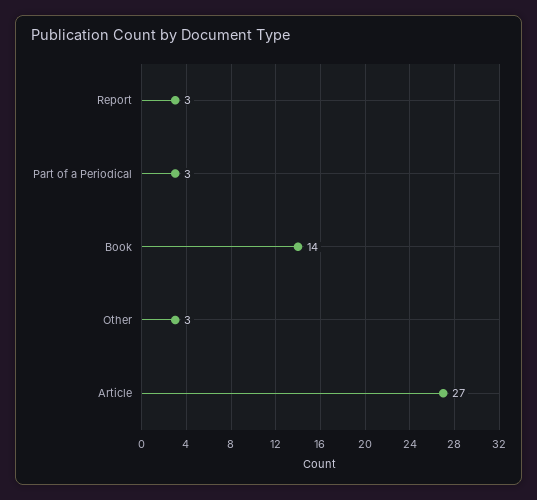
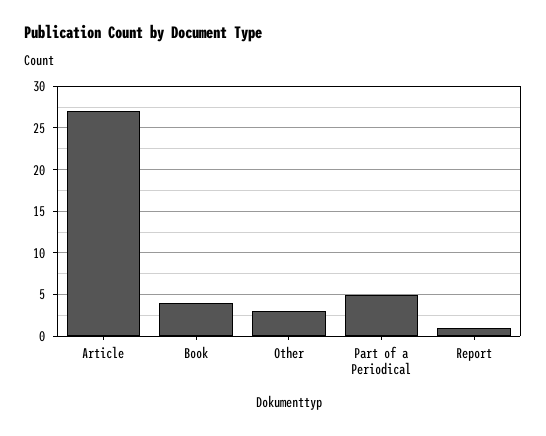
Report: 3 -> 1
Part of a Periodical: 3 -> 5
Book: 14 -> 4

